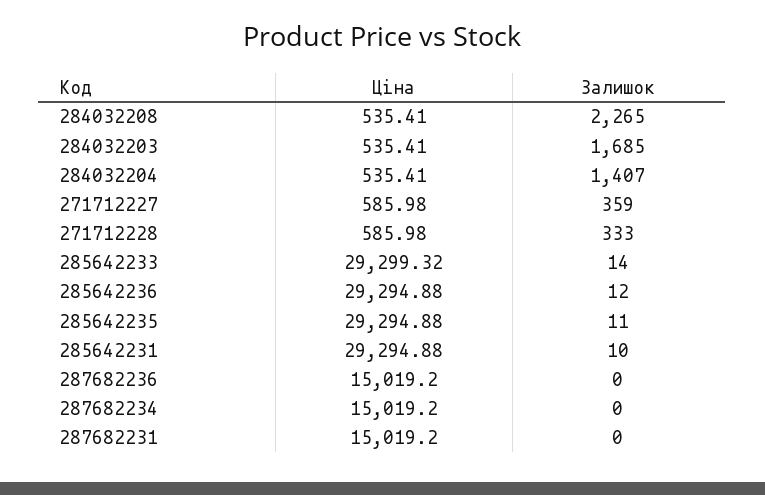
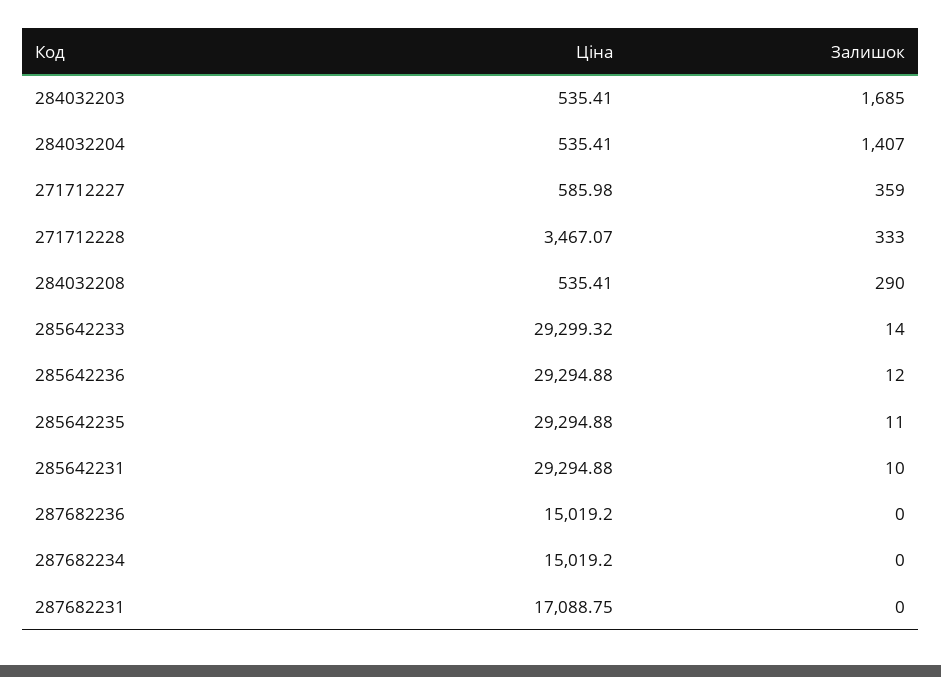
Залишок, 284032208: 2265 -> 290
Ціна, 271712228: 585.98 -> 3467.07
Ціна, 287682231: 15019.2 -> 17088.75

